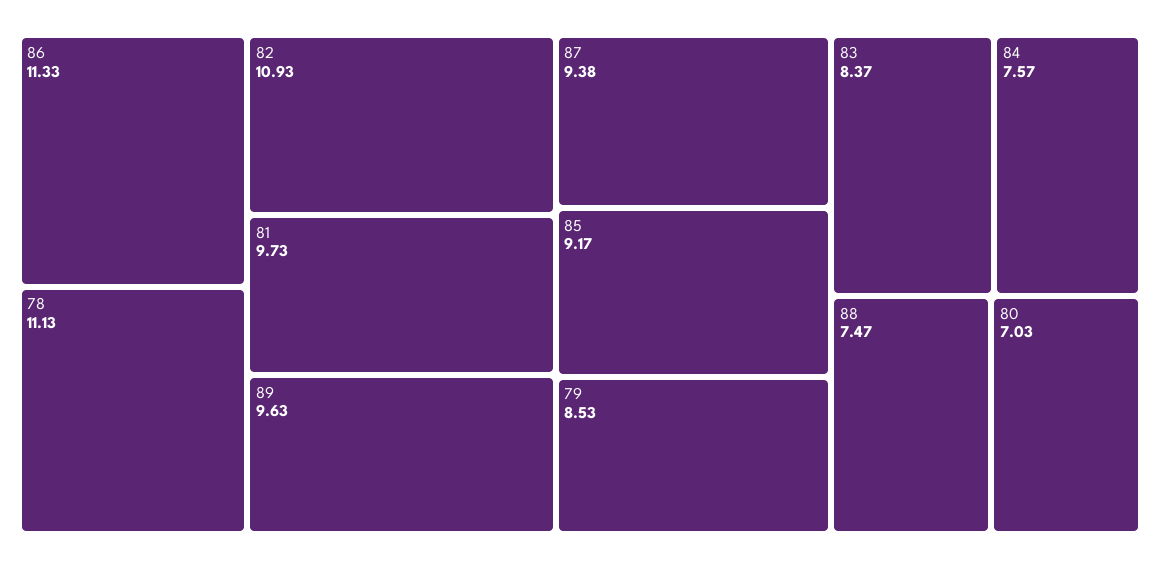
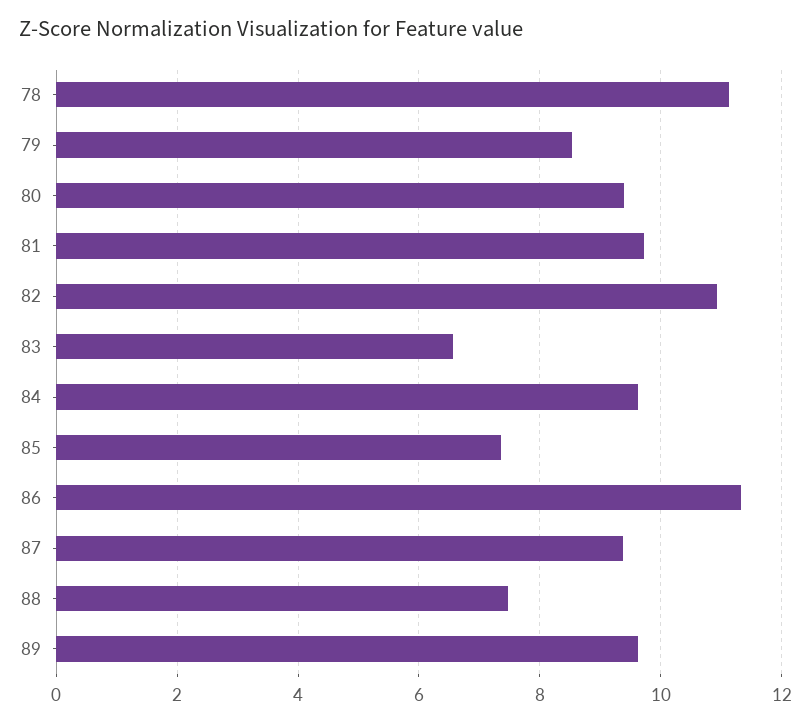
85: 9.17 -> 7.4
83: 8.37 -> 6.6
84: 7.57 -> 9.6
80: 7.03 -> 9.4

